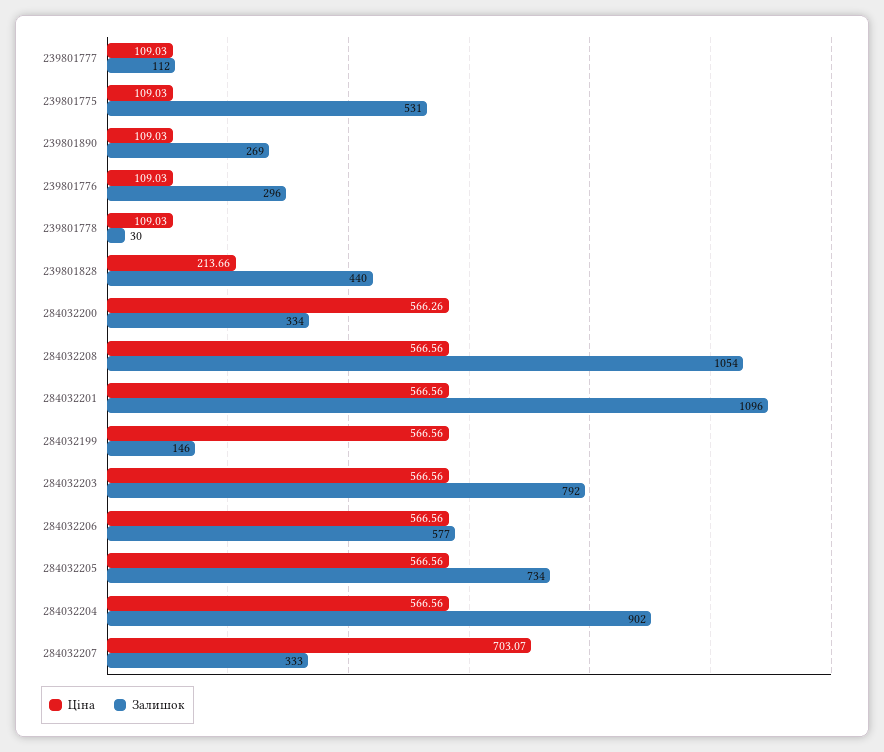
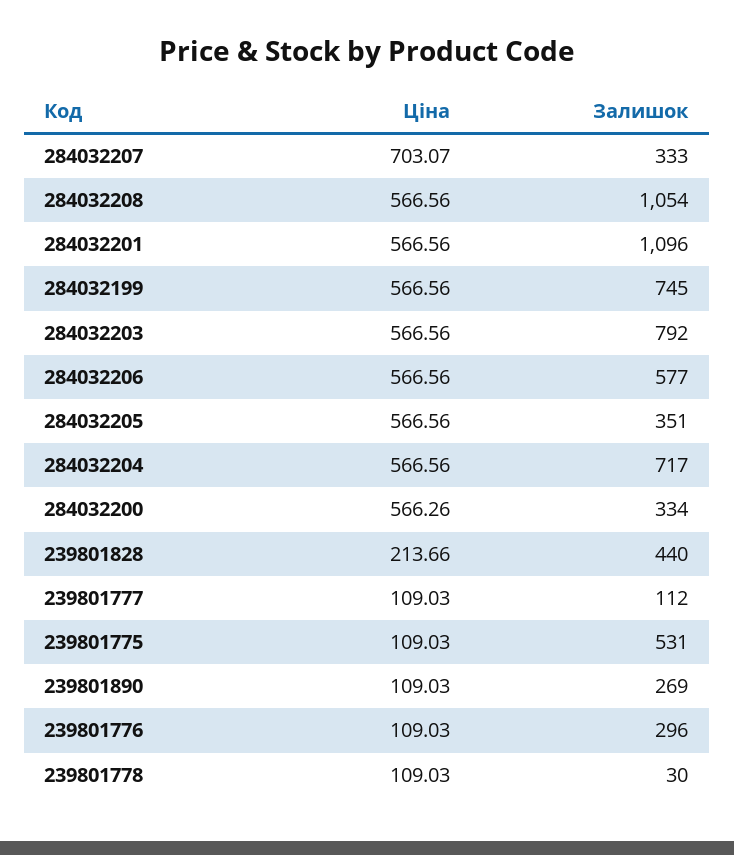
Залишок, 284032199: 146 -> 745
Залишок, 284032205: 734 -> 351
Залишок, 284032204: 902 -> 717

